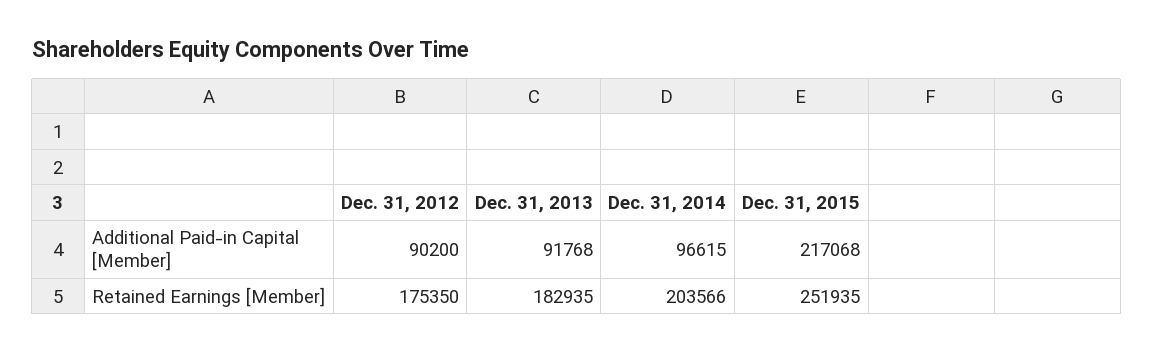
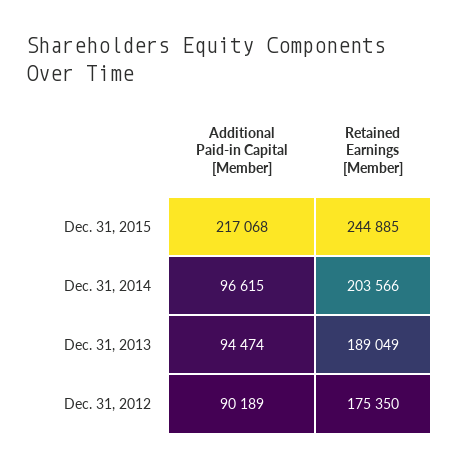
Dec. 31, 2012, Additional Paid-in Capital [Member]: 90200 -> 90189
Dec. 31, 2013, Additional Paid-in Capital [Member]: 91768 -> 94474
Dec. 31, 2013, Retained Earnings [Member]: 182935 -> 189049
Dec. 31, 2015, Retained Earnings [Member]: 251935 -> 244885

